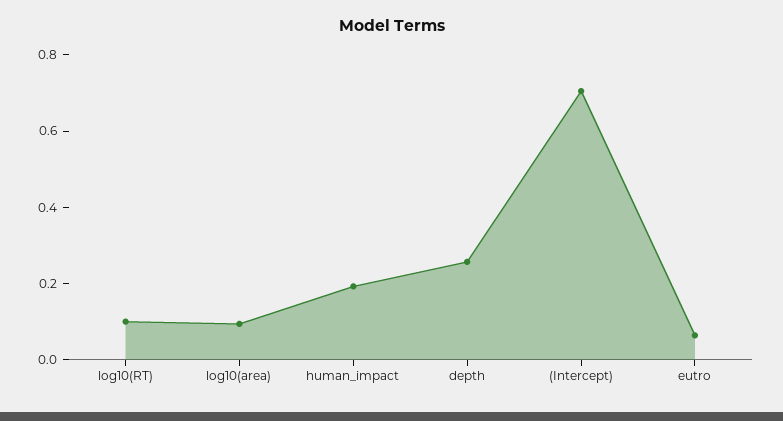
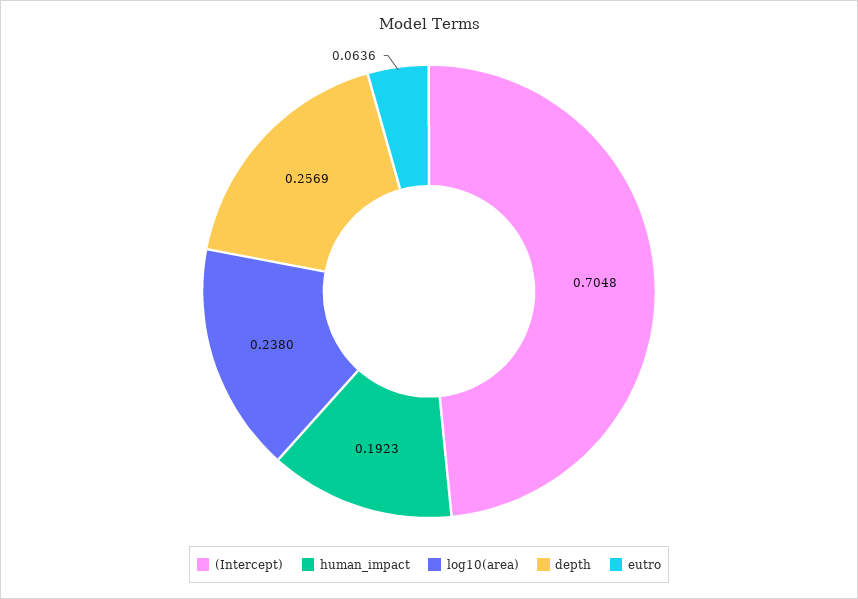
log10(RT): 0.1 -> none
log10(area): 0.1 -> 0.238

